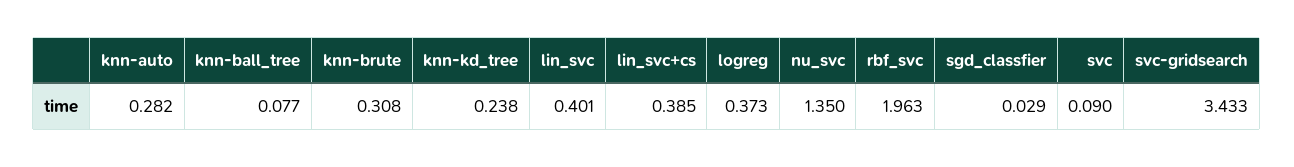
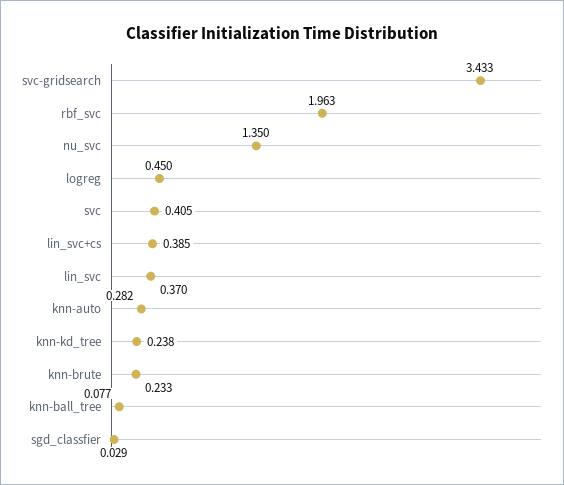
knn-brute: 0.308 -> 0.233
lin_svc: 0.401 -> 0.37
logreg: 0.373 -> 0.45
svc: 0.09 -> 0.405

